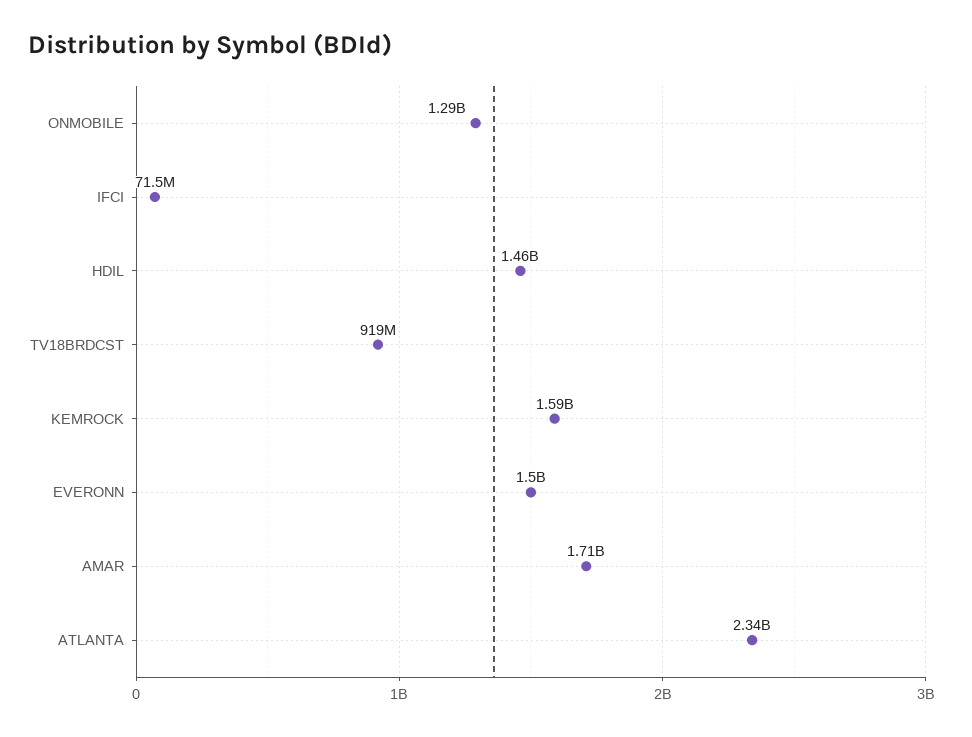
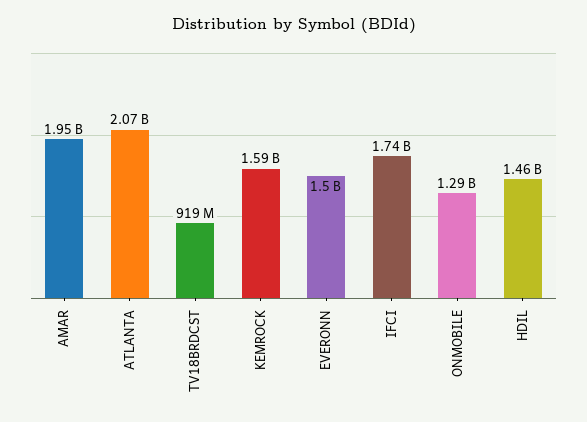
IFCI: 71500000 -> 1740000000
AMAR: 1710000000 -> 1950000000
ATLANTA: 2340000000 -> 2070000000

